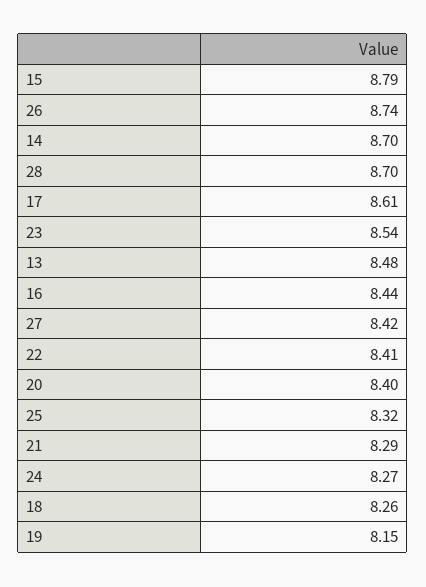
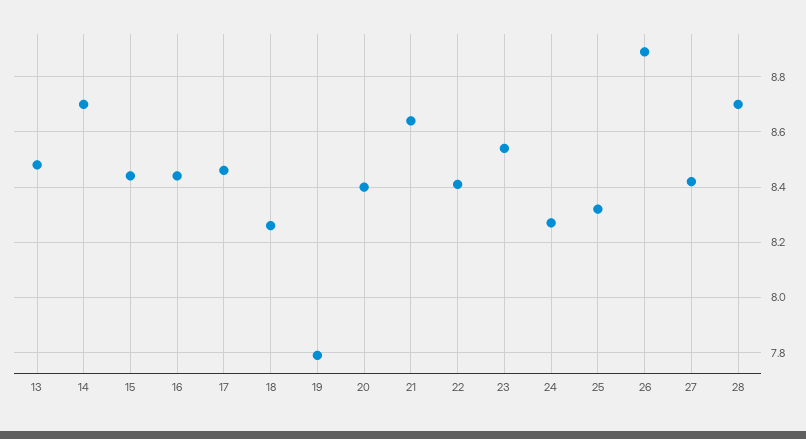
15: 8.79 -> 8.45
26: 8.74 -> 8.9
17: 8.61 -> 8.45
21: 8.29 -> 8.65
19: 8.15 -> 7.8

